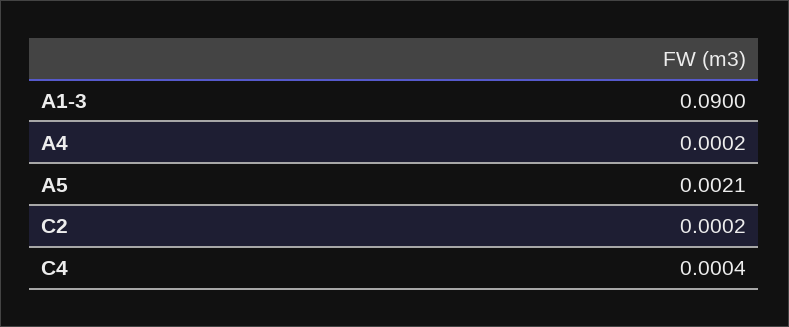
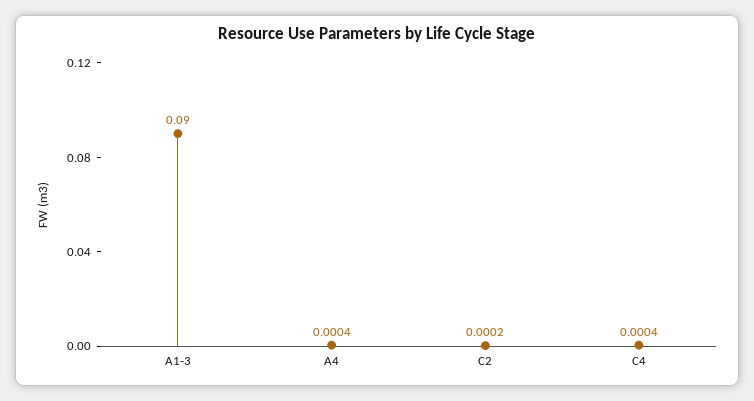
A4: 0.0002 -> 0.0004
A5: 0.0021 -> none

